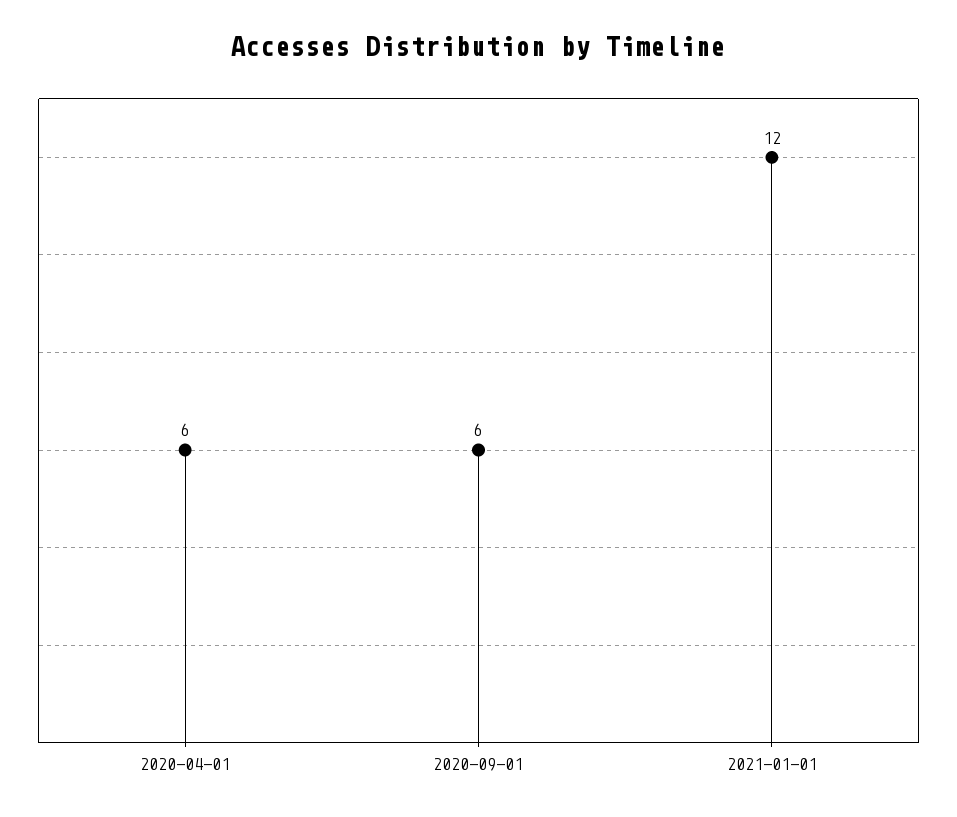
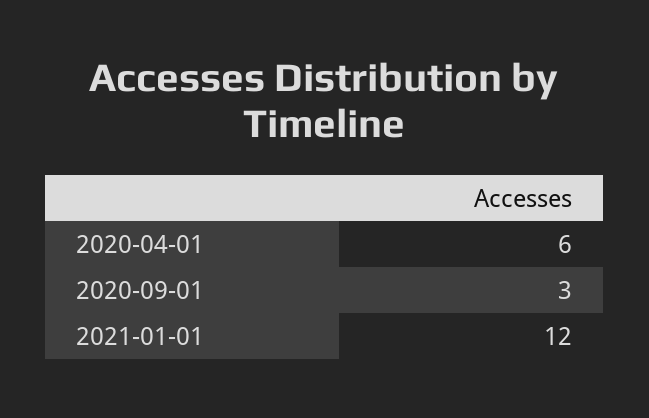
2020-09-01: 6 -> 3

